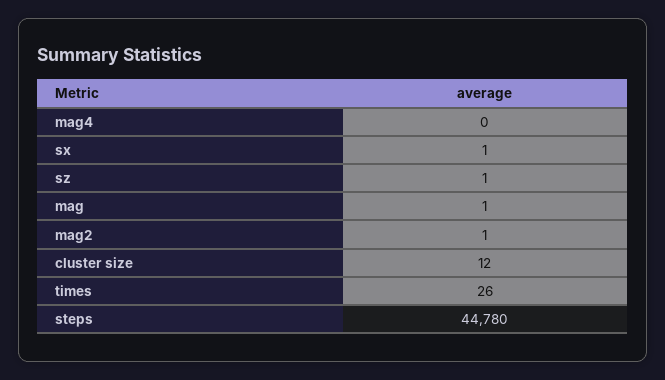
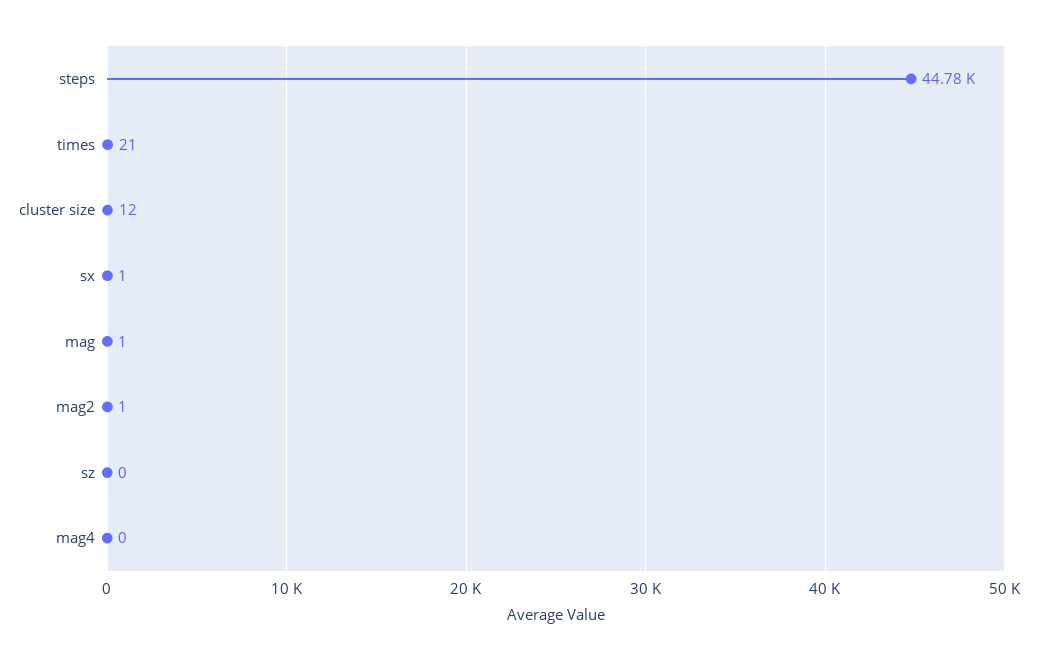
sz: 1 -> 0
times: 26 -> 21

